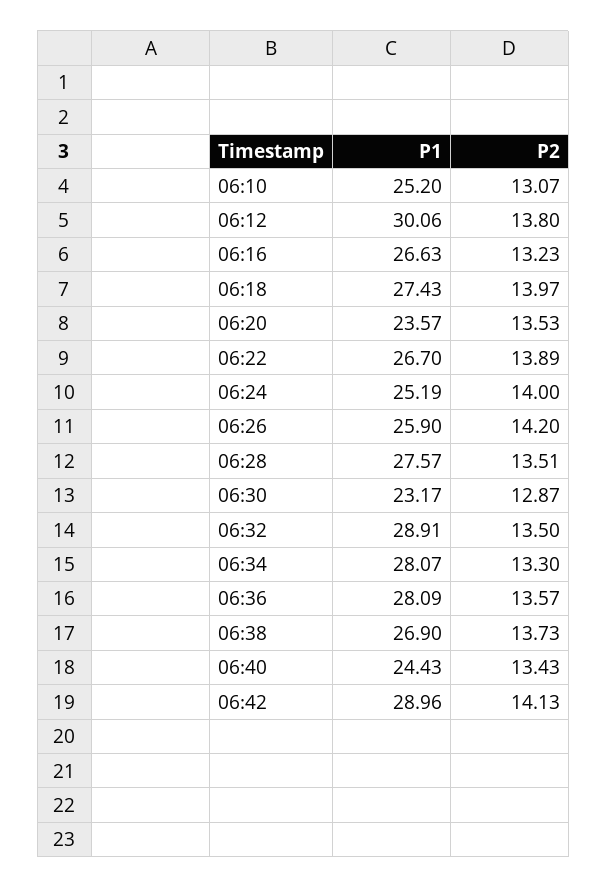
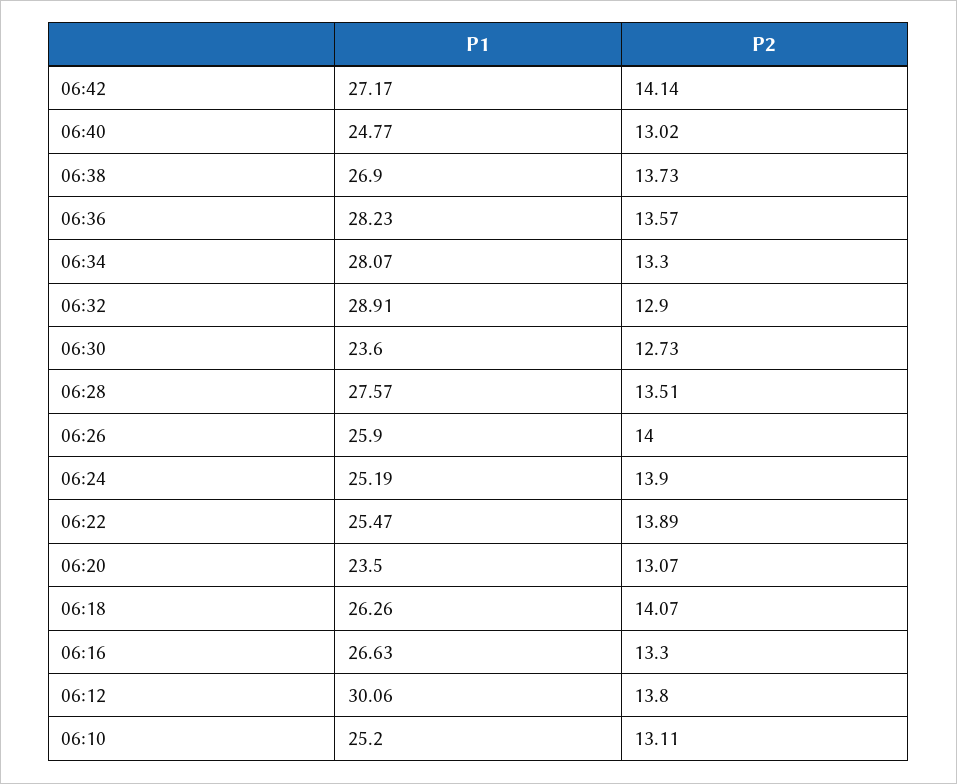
P2, 06:10: 13.07 -> 13.11
P2, 06:16: 13.23 -> 13.3
P1, 06:18: 27.43 -> 26.26
P2, 06:18: 13.97 -> 14.07
P1, 06:20: 23.57 -> 23.5
P2, 06:20: 13.53 -> 13.07
P1, 06:22: 26.7 -> 25.47
P2, 06:24: 14 -> 13.9
P2, 06:26: 14.2 -> 14
P1, 06:30: 23.17 -> 23.6
P2, 06:30: 12.87 -> 12.73
P2, 06:32: 13.5 -> 12.9
P1, 06:36: 28.09 -> 28.23
P1, 06:40: 24.43 -> 24.77
P2, 06:40: 13.43 -> 13.02
P1, 06:42: 28.96 -> 27.17
P2, 06:42: 14.13 -> 14.14

